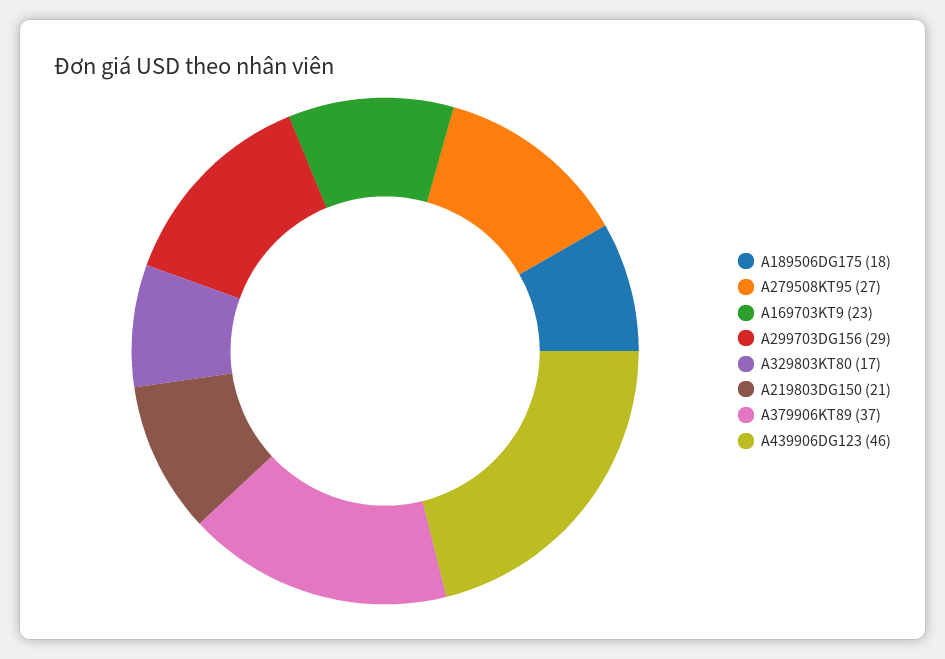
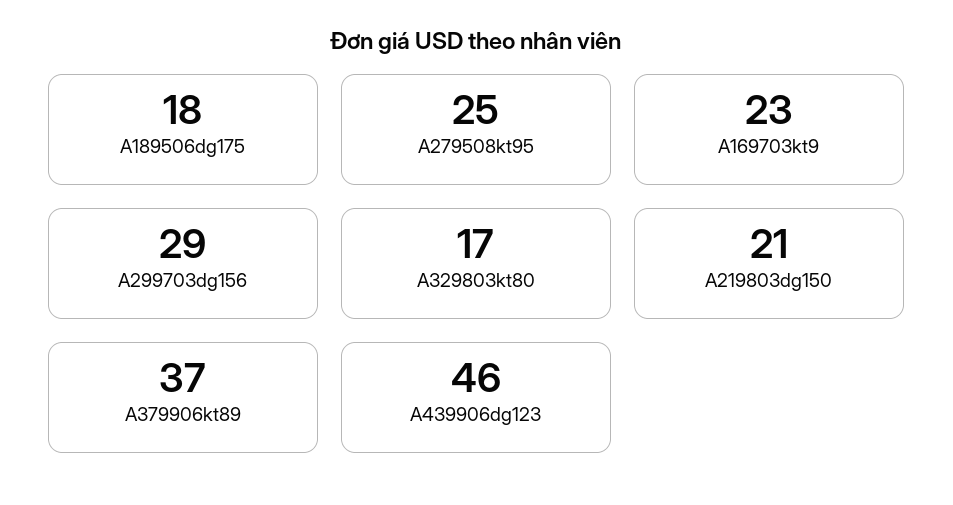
A279508KT95: 27 -> 25

